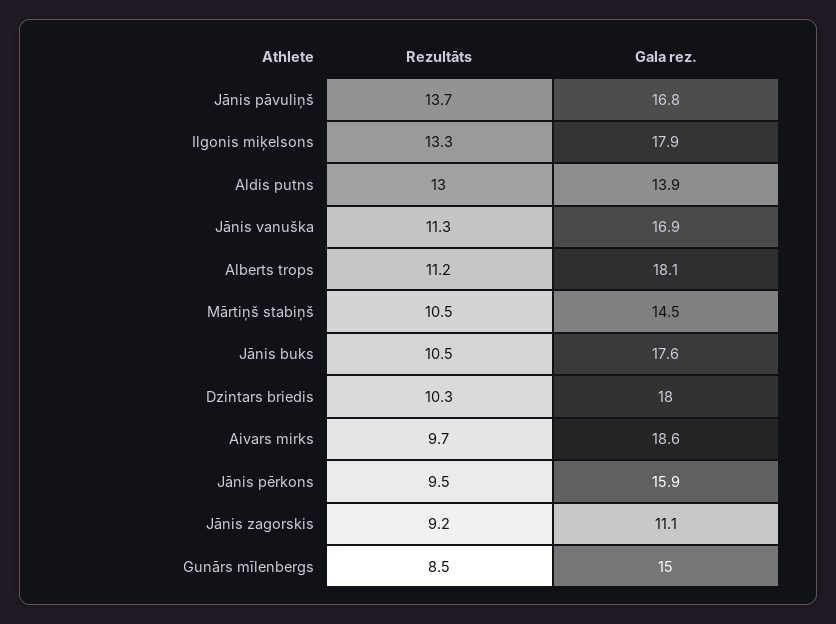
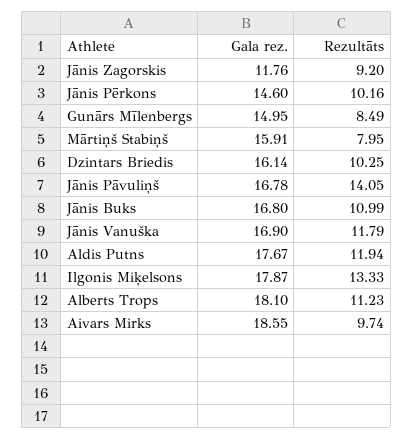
Rezultāts, Jānis pāvuliņš: 13.7 -> 14.05
Rezultāts, Aldis putns: 13 -> 11.94
Gala rez., Aldis putns: 13.9 -> 17.67
Rezultāts, Jānis vanuška: 11.3 -> 11.79
Rezultāts, Mārtiņš stabiņš: 10.5 -> 7.95
Gala rez., Mārtiņš stabiņš: 14.5 -> 15.91
Rezultāts, Jānis buks: 10.5 -> 10.99
Gala rez., Jānis buks: 17.6 -> 16.8
Gala rez., Dzintars briedis: 18 -> 16.14
Rezultāts, Jānis pērkons: 9.5 -> 10.16
Gala rez., Jānis pērkons: 15.9 -> 14.6
Gala rez., Jānis zagorskis: 11.1 -> 11.76

